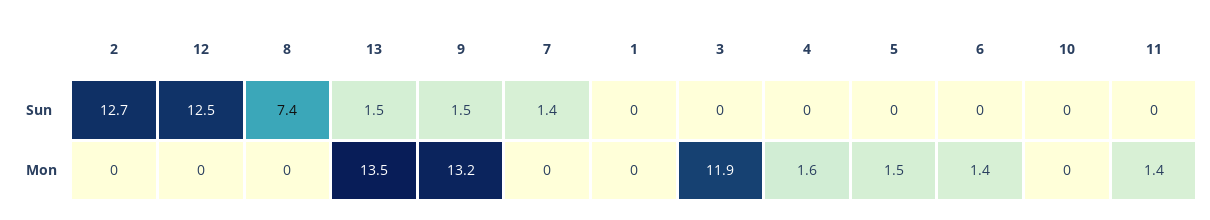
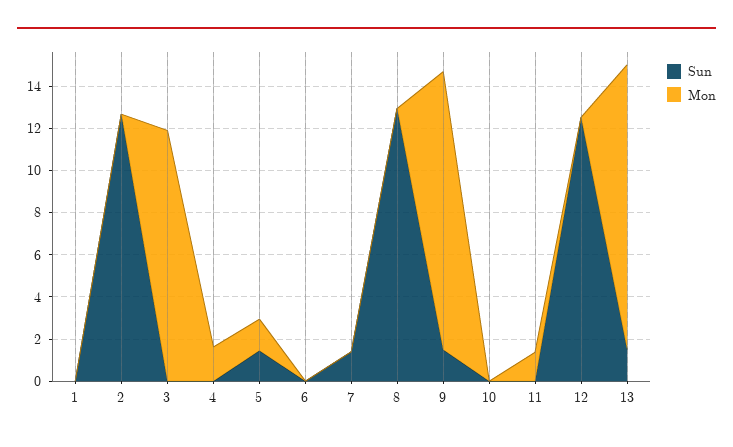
Sun, 8: 7.4 -> 13
Sun, 5: 0 -> 1.5
Mon, 6: 1.4 -> 0

